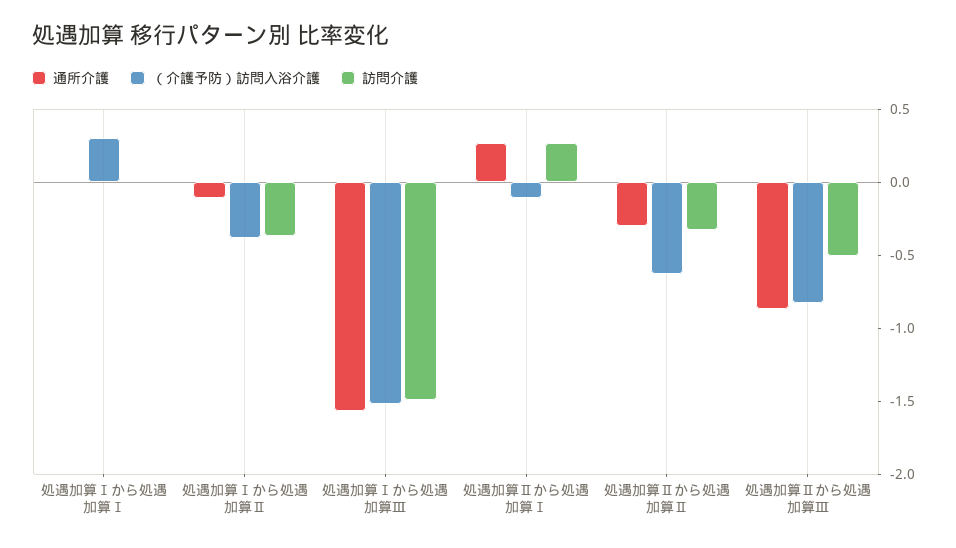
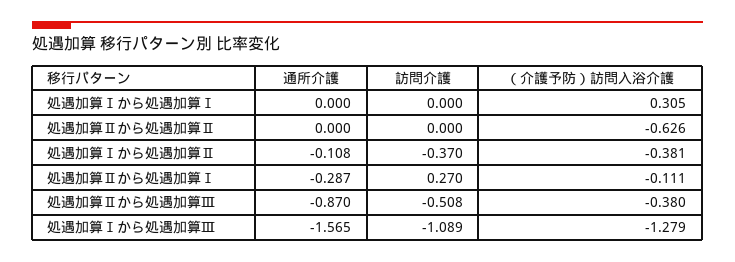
（介護予防）訪問入浴介護, 処遇加算Ⅰから処遇加算Ⅲ: -1.5 -> -1.279
訪問介護, 処遇加算Ⅰから処遇加算Ⅲ: -1.5 -> -1.089
通所介護, 処遇加算Ⅱから処遇加算Ⅰ: 0.3 -> -0.287
通所介護, 処遇加算Ⅱから処遇加算Ⅱ: -0.3 -> 0
訪問介護, 処遇加算Ⅱから処遇加算Ⅱ: -0.3 -> 0
（介護予防）訪問入浴介護, 処遇加算Ⅱから処遇加算Ⅲ: -0.8 -> -0.38

